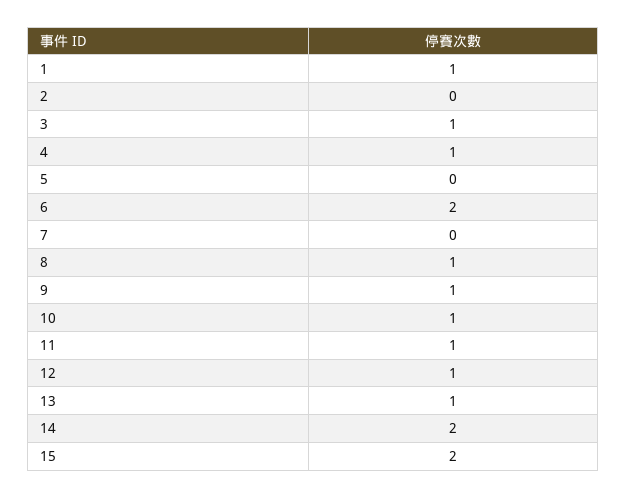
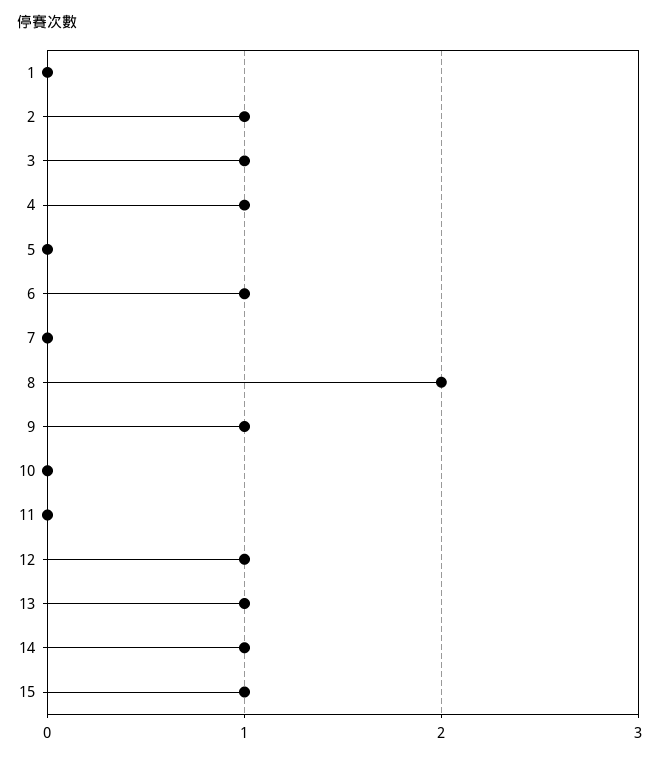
1: 1 -> 0
2: 0 -> 1
6: 2 -> 1
8: 1 -> 2
10: 1 -> 0
11: 1 -> 0
14: 2 -> 1
15: 2 -> 1

